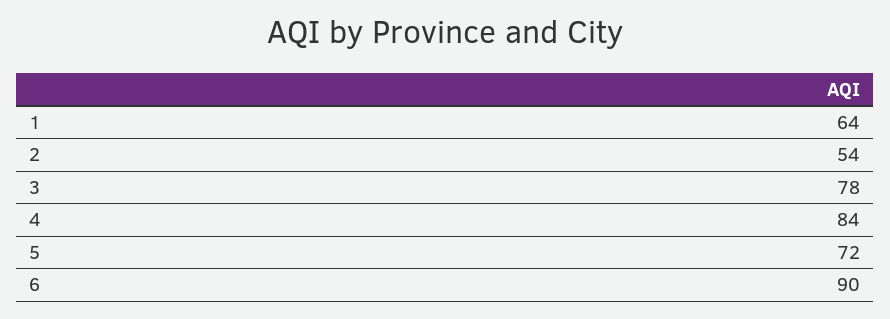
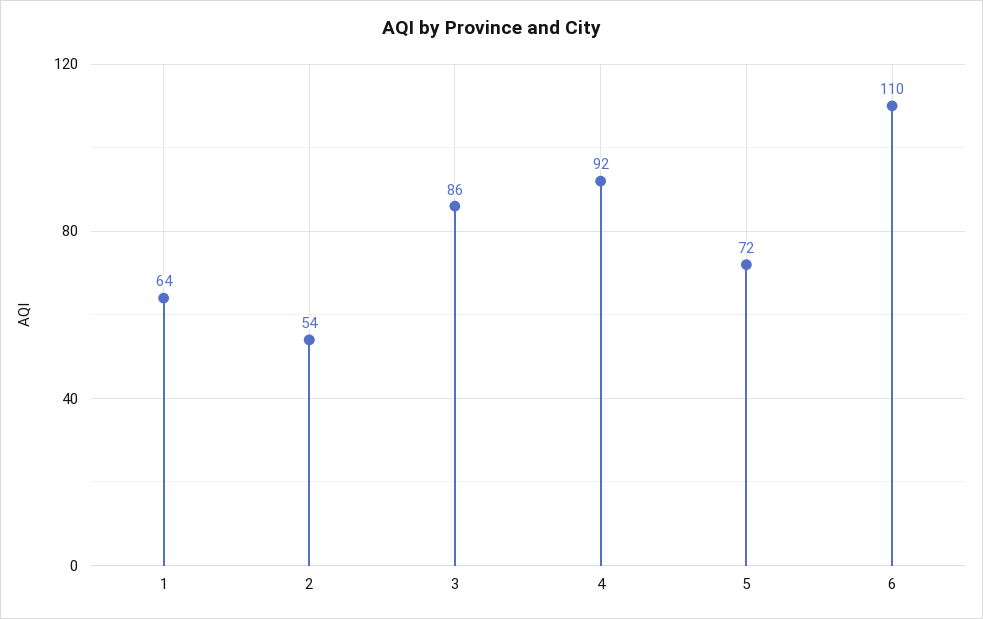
3: 78 -> 86
4: 84 -> 92
6: 90 -> 110

